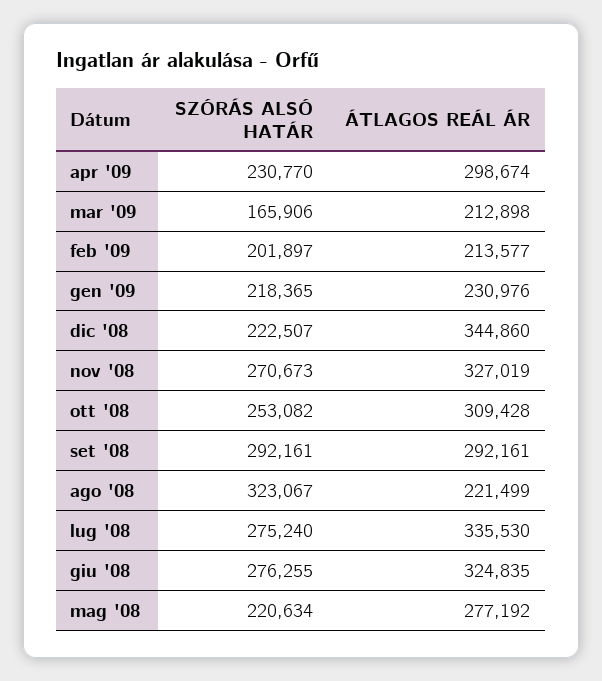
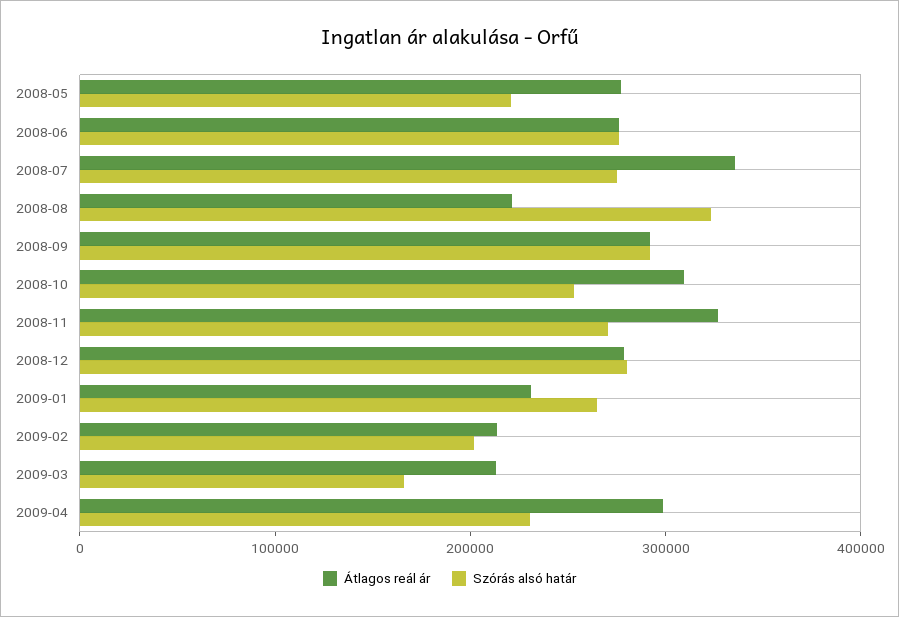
SZÓRÁS ALSÓ HATÁR, gen '09: 218365 -> 260000
SZÓRÁS ALSÓ HATÁR, dic '08: 222507 -> 280000
ÁTLAGOS REÁL ÁR, dic '08: 344860 -> 280000
ÁTLAGOS REÁL ÁR, giu '08: 324835 -> 280000

